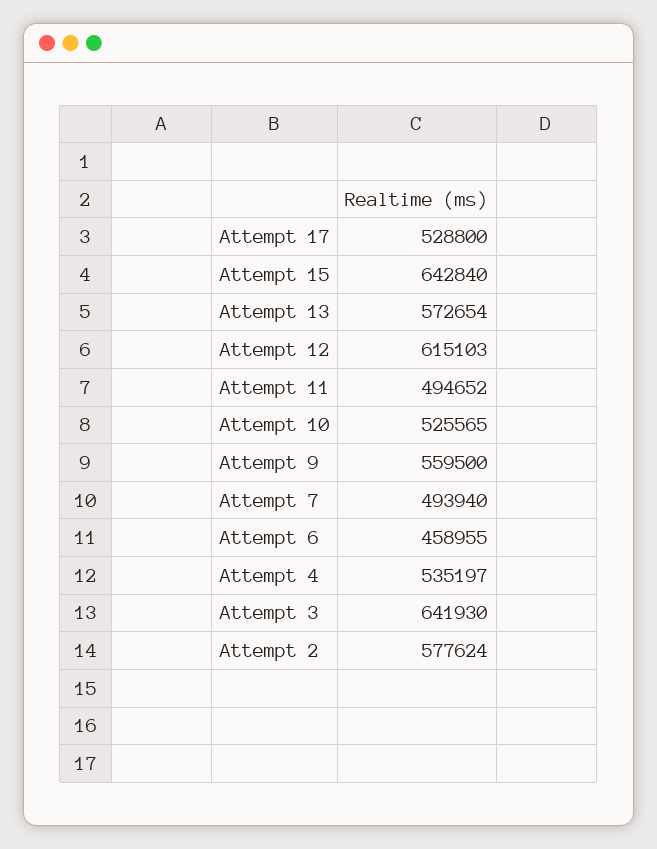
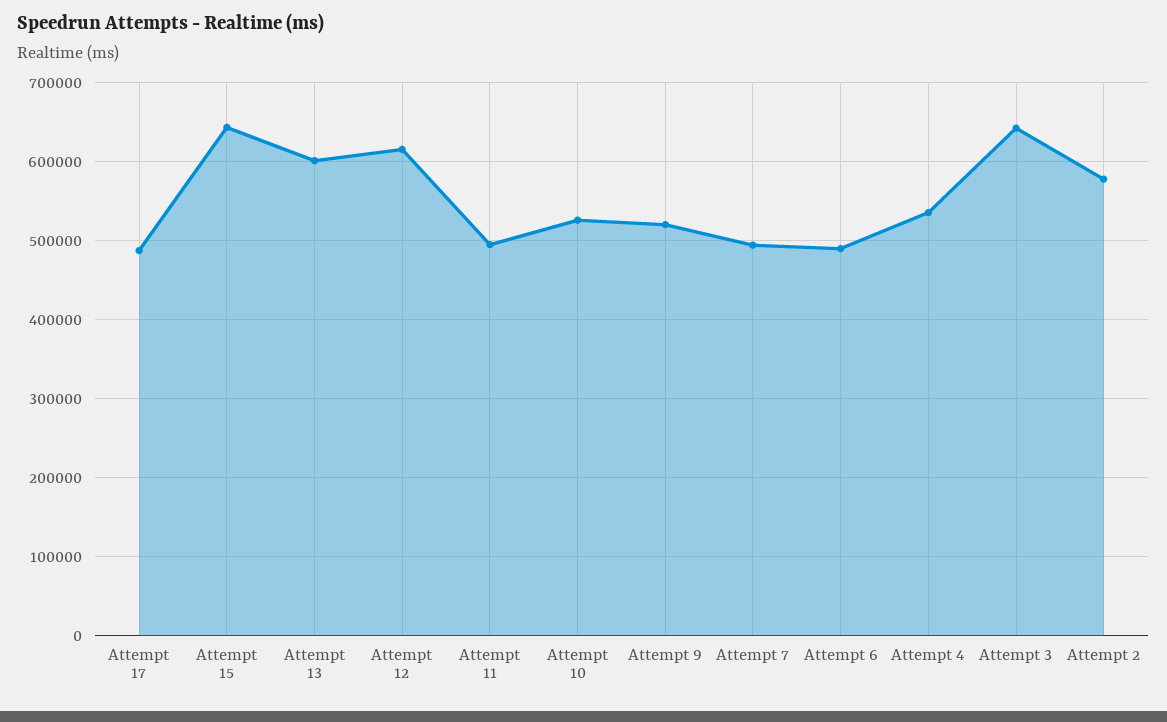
Attempt 17: 528800 -> 490000
Attempt 13: 572654 -> 600000
Attempt 9: 559500 -> 520000
Attempt 6: 458955 -> 490000

